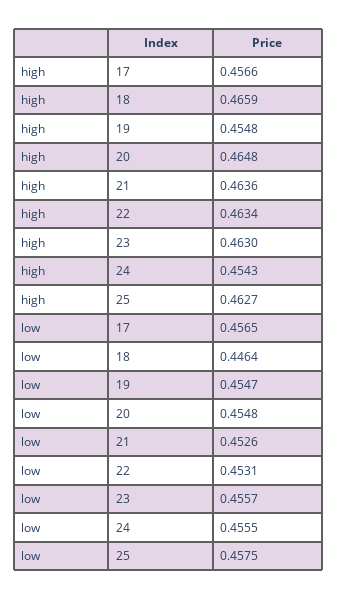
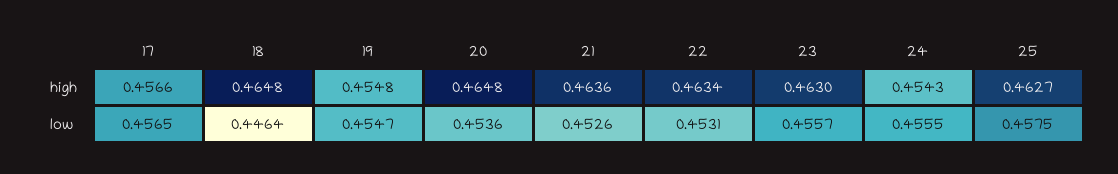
high, 18: 0.4659 -> 0.4648
low, 20: 0.4548 -> 0.4536

